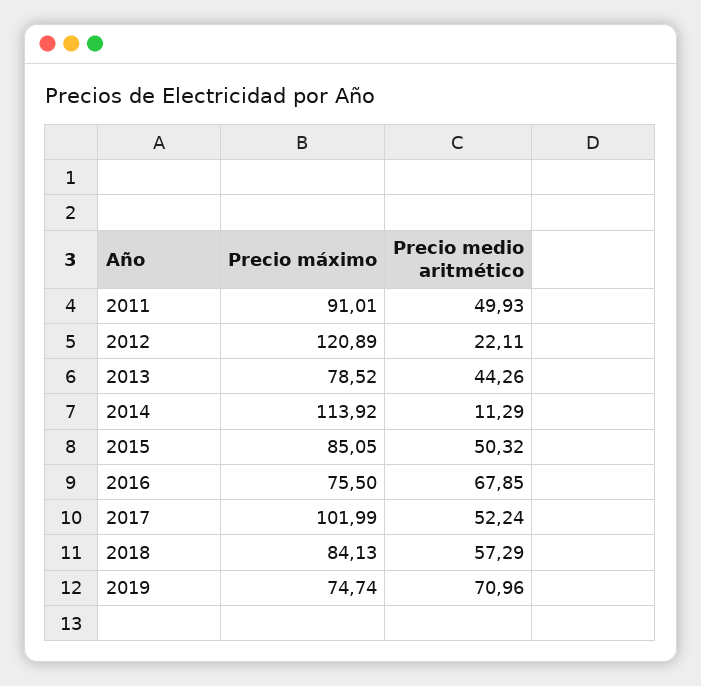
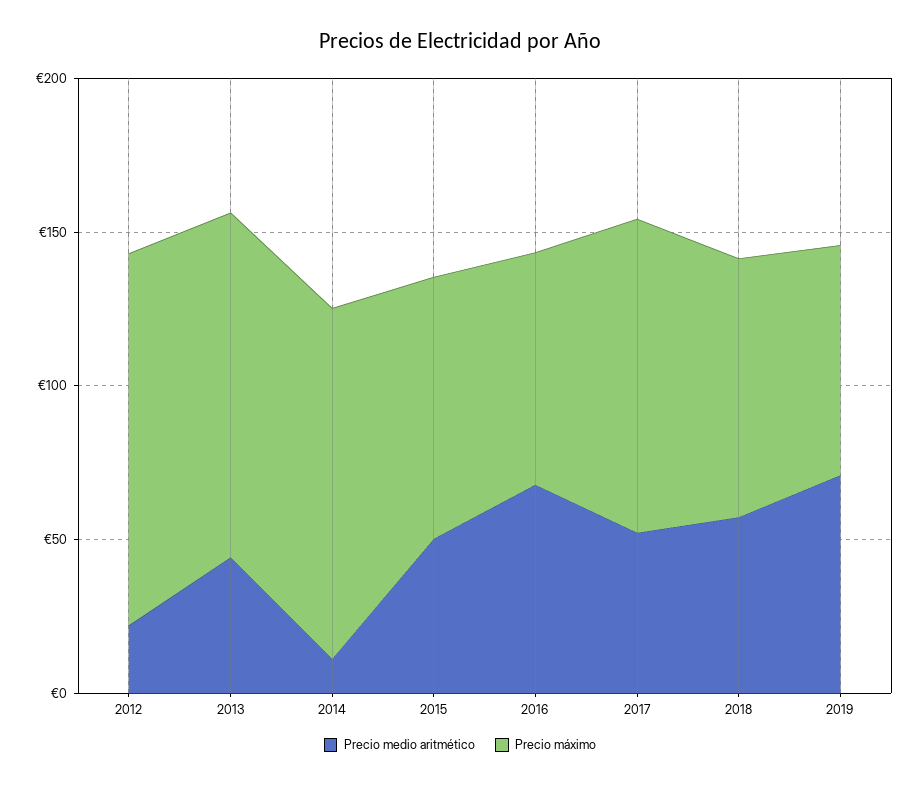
Precio máximo, 2011: 91.01 -> none
Precio medio aritmético, 2011: 49.93 -> none
Precio máximo, 2013: 78.52 -> 110

